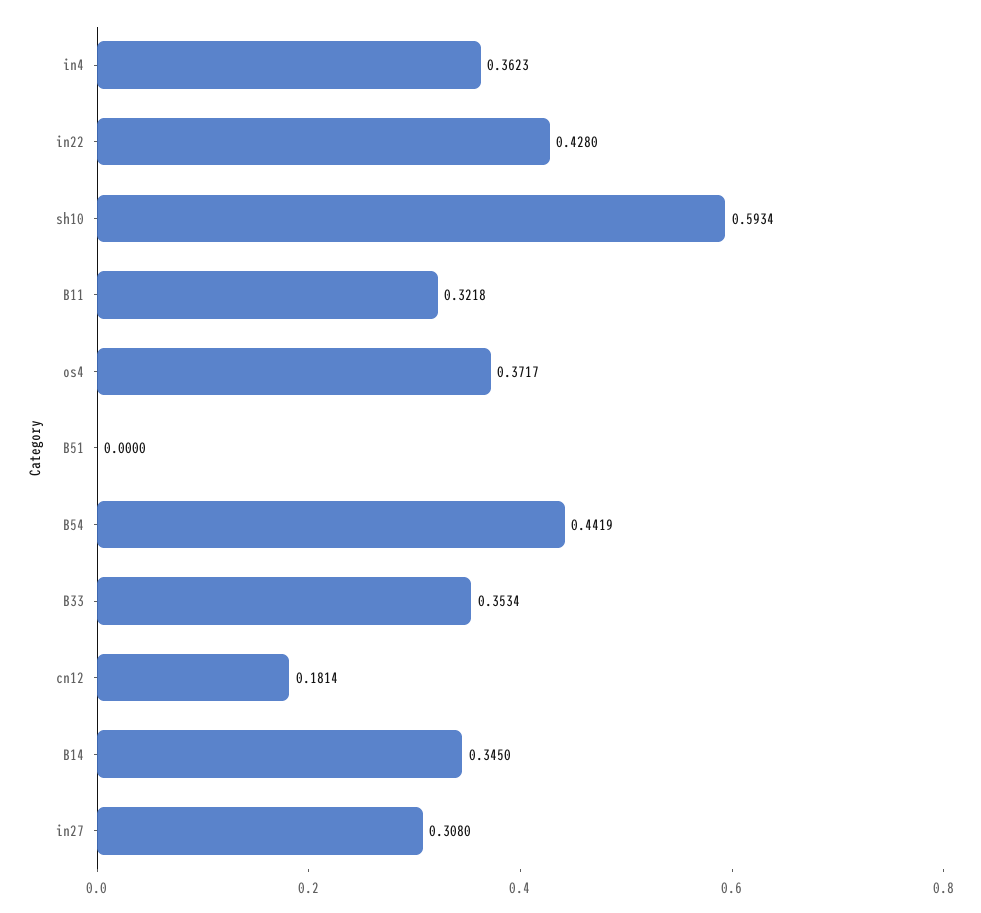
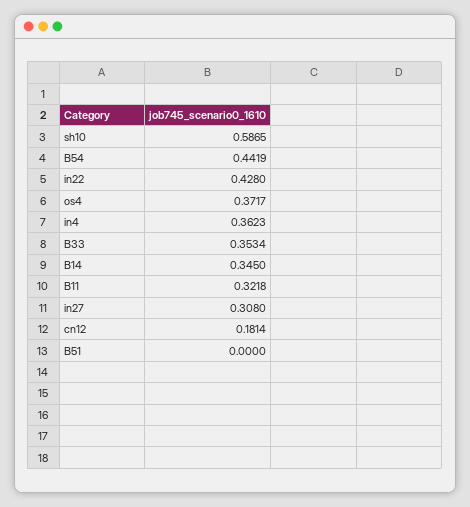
sh10: 0.5934 -> 0.5865

